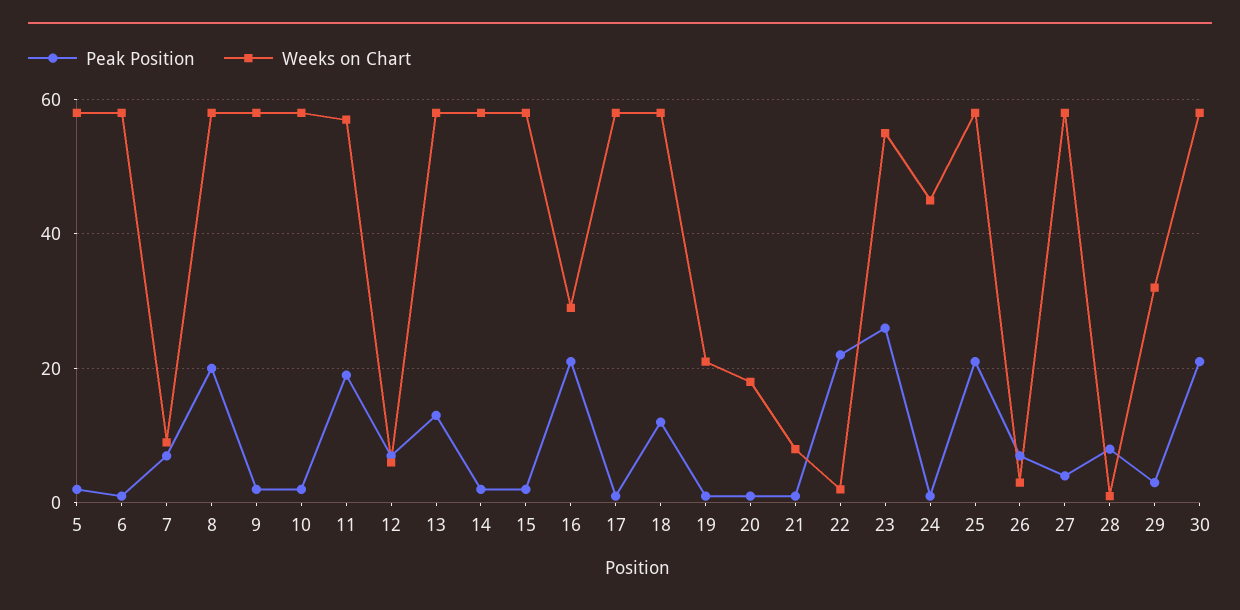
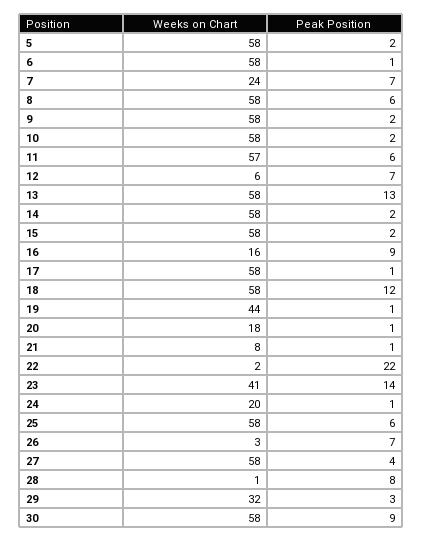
Weeks on Chart, 7: 10 -> 24
Peak Position, 8: 20 -> 6
Peak Position, 11: 20 -> 6
Peak Position, 16: 20 -> 9
Weeks on Chart, 16: 30 -> 16
Weeks on Chart, 19: 20 -> 44
Peak Position, 23: 25 -> 14
Weeks on Chart, 23: 55 -> 41
Weeks on Chart, 24: 45 -> 20
Peak Position, 25: 20 -> 6
Peak Position, 30: 20 -> 9

